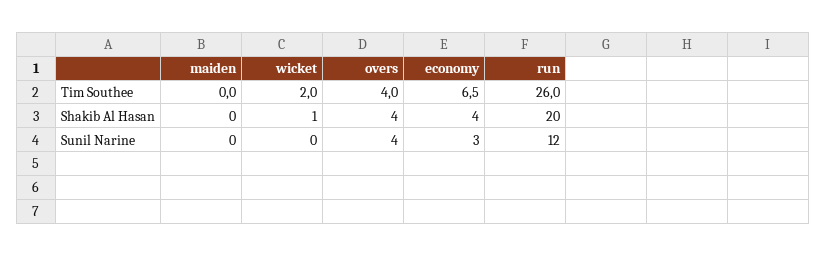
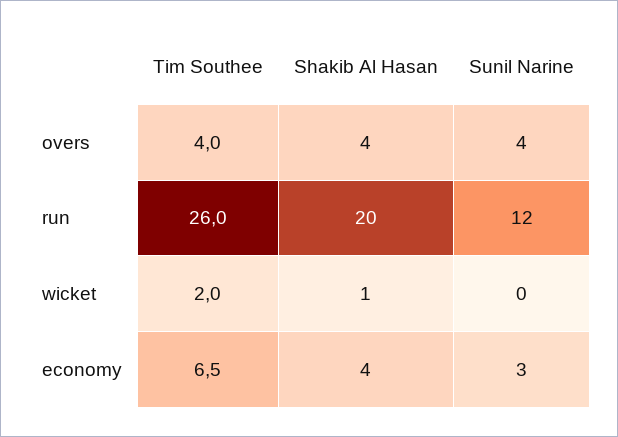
maiden, Tim Southee: 0 -> none
maiden, Shakib Al Hasan: 0 -> none
maiden, Sunil Narine: 0 -> none

